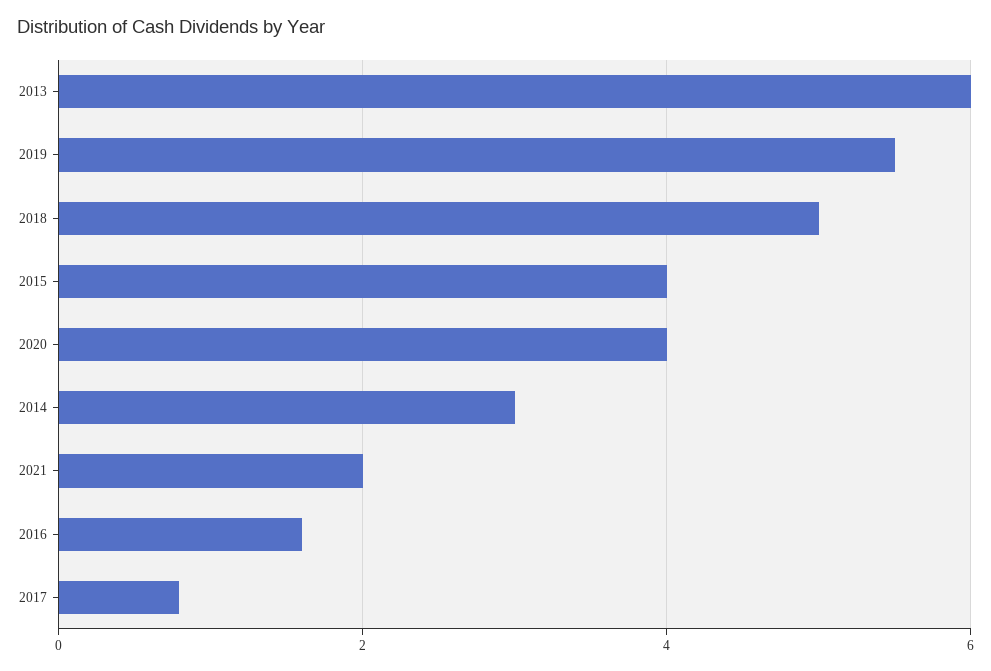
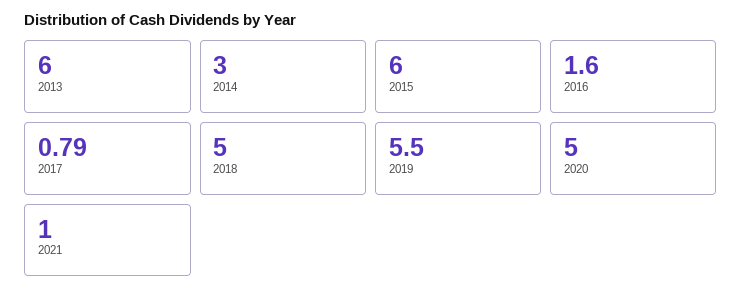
2015: 4 -> 6
2020: 4 -> 5
2021: 2 -> 1

